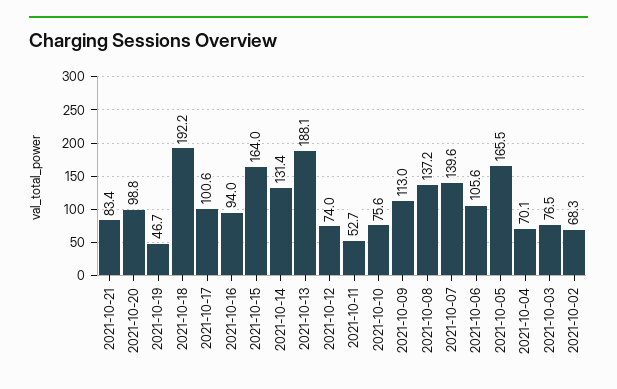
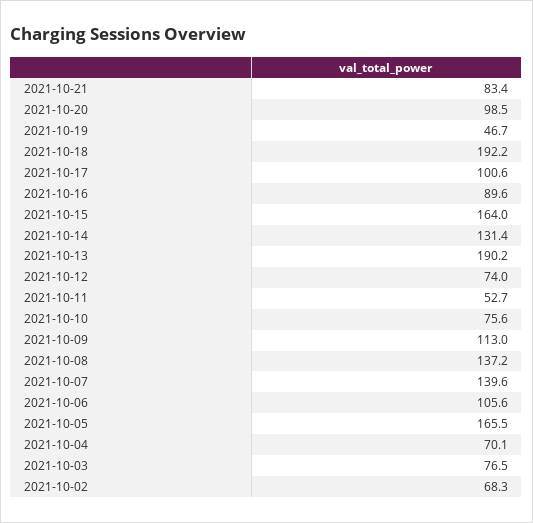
2021-10-20: 98.8 -> 98.5
2021-10-16: 94 -> 89.6
2021-10-13: 188.1 -> 190.2

